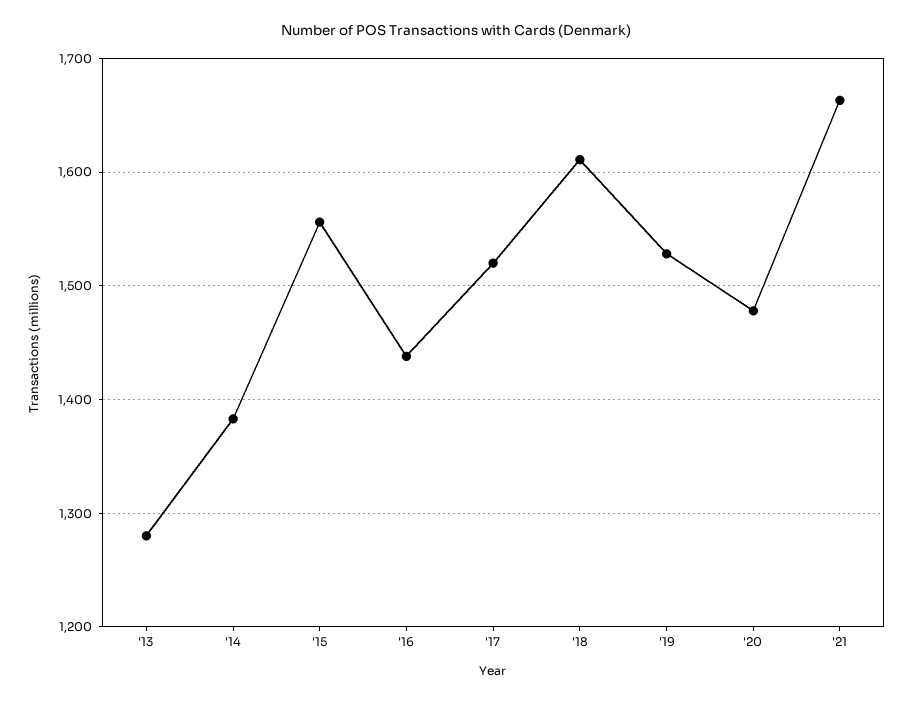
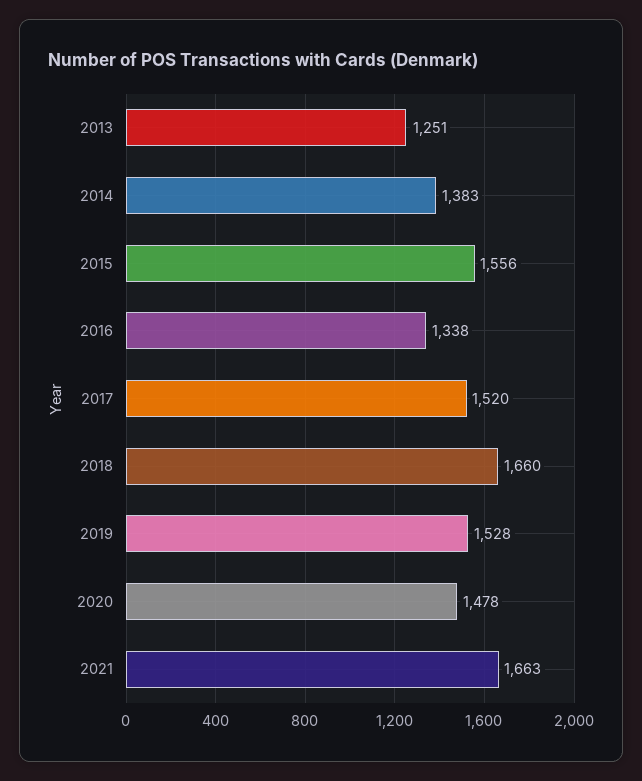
'13: 1280 -> 1251
'16: 1440 -> 1338
'18: 1610 -> 1660

